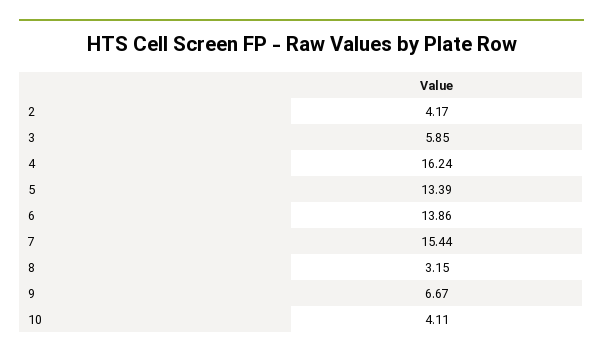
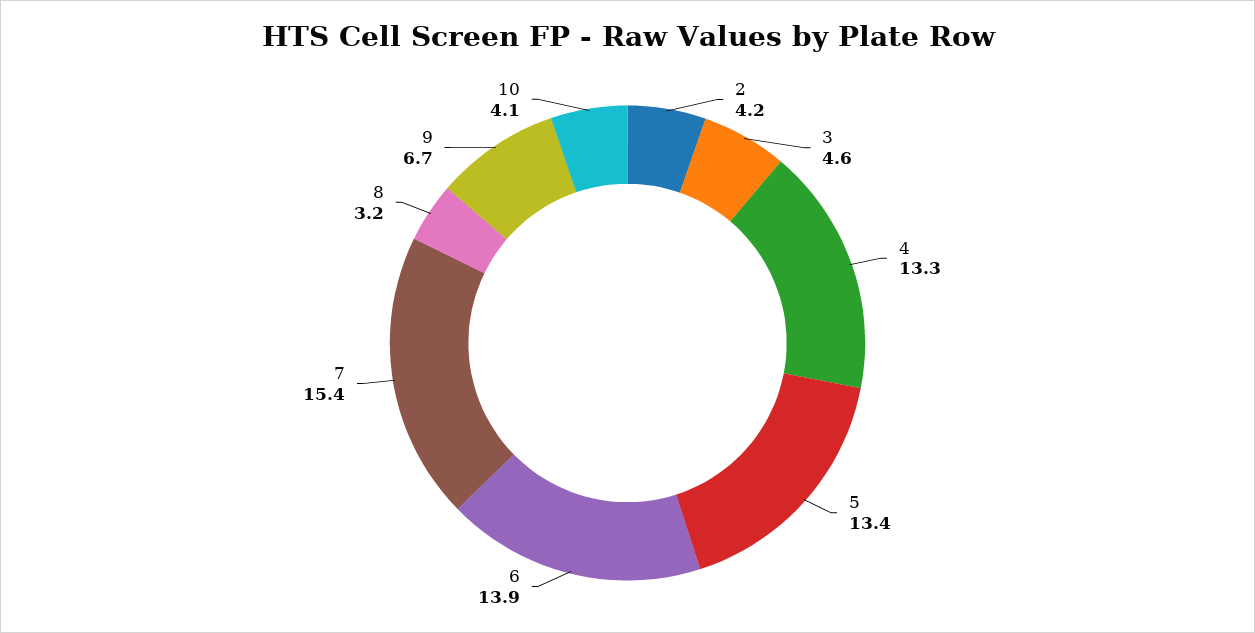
3: 5.85 -> 4.6
4: 16.24 -> 13.3

